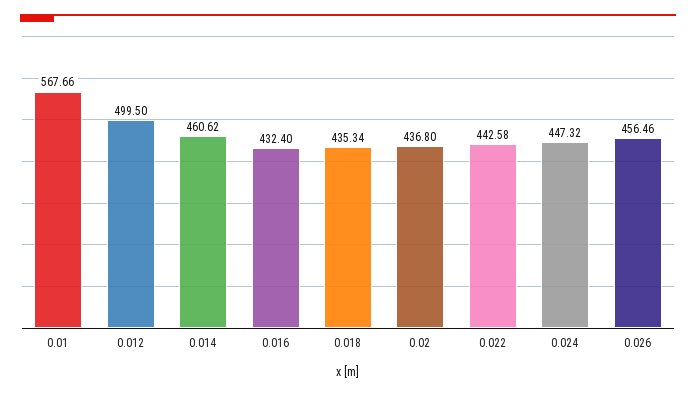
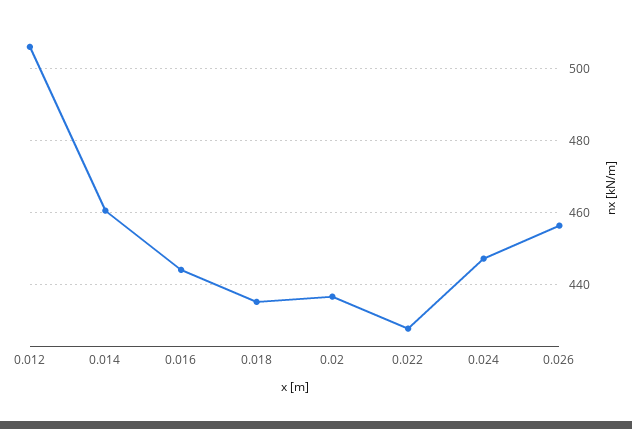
0.01: 567.66 -> none
0.012: 499.5 -> 506
0.016: 432.4 -> 444
0.022: 442.58 -> 428

